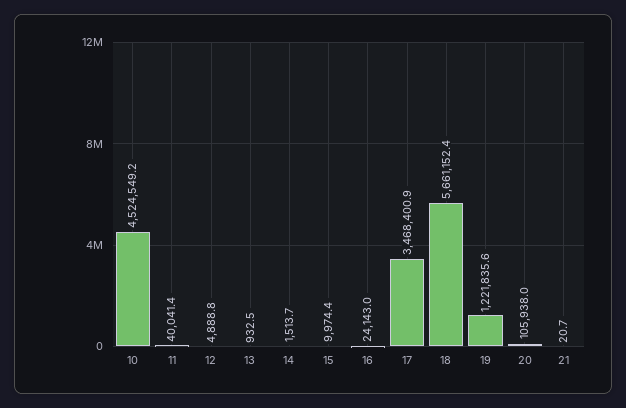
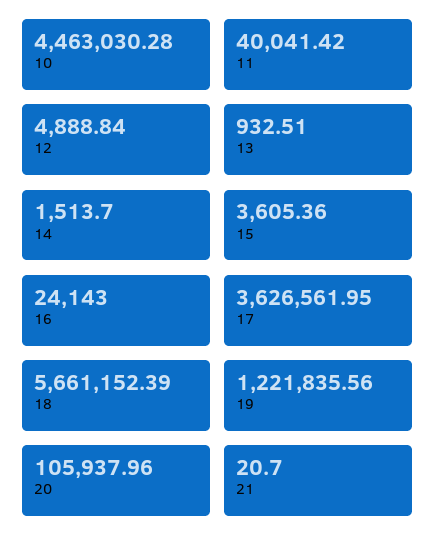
10: 4524549.2 -> 4463030.28
15: 9974.4 -> 3605.36
17: 3468400.9 -> 3626561.95

